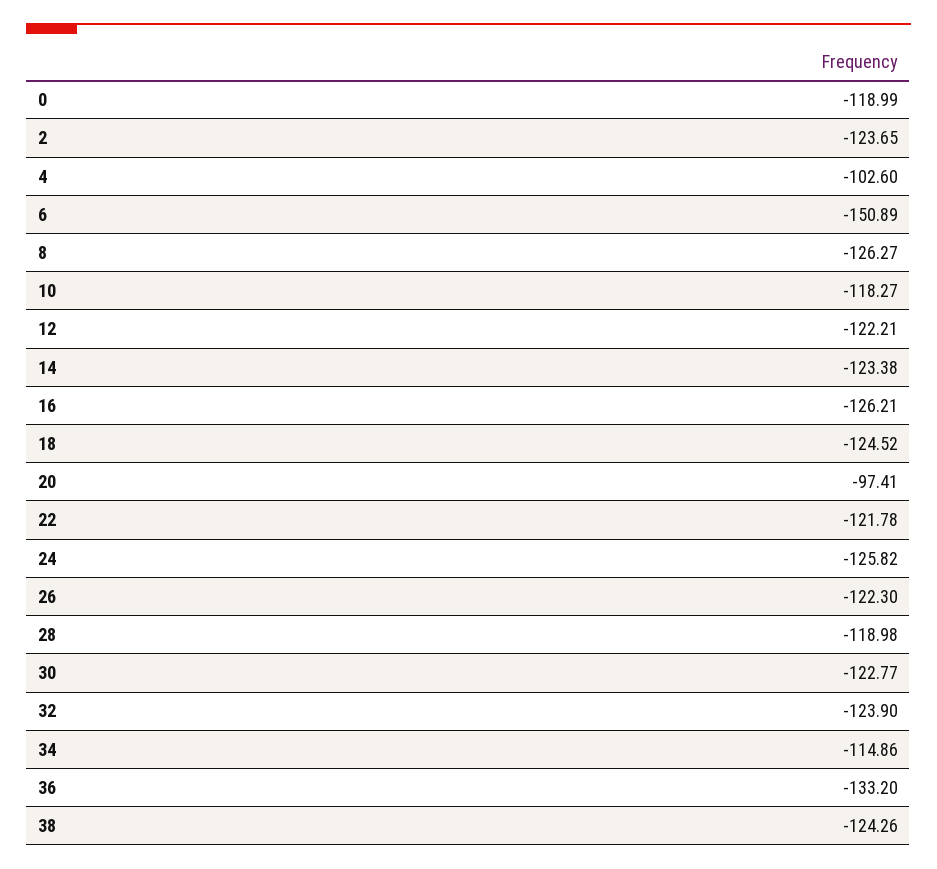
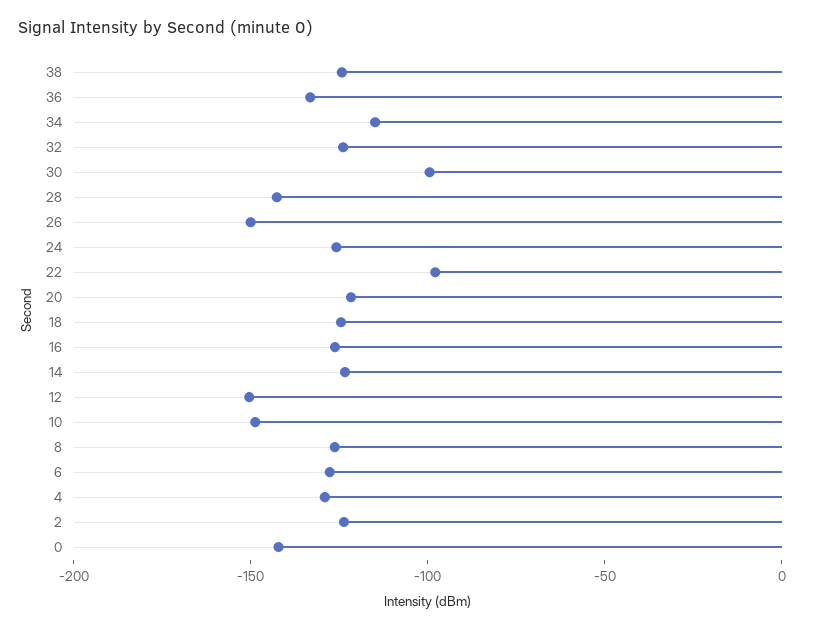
0: -118.99 -> -140
4: -102.6 -> -130
6: -150.89 -> -130
10: -118.27 -> -150
12: -122.21 -> -150
20: -97.41 -> -120
22: -121.78 -> -100
26: -122.3 -> -150
28: -118.98 -> -140
30: -122.77 -> -100

